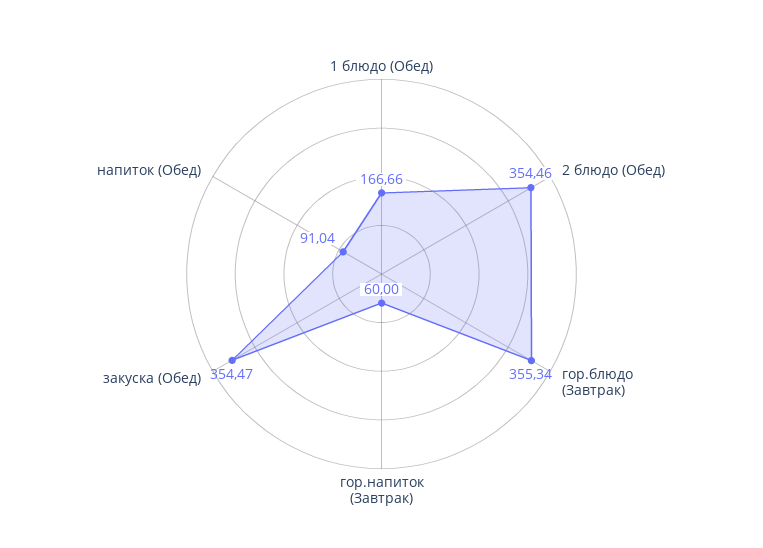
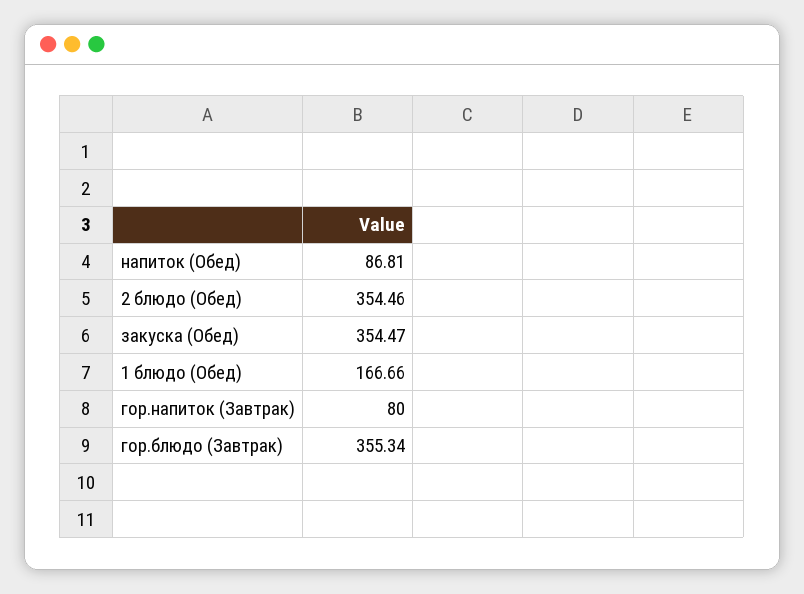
гор.напиток (Завтрак): 60 -> 80
напиток (Обед): 91.04 -> 86.81

